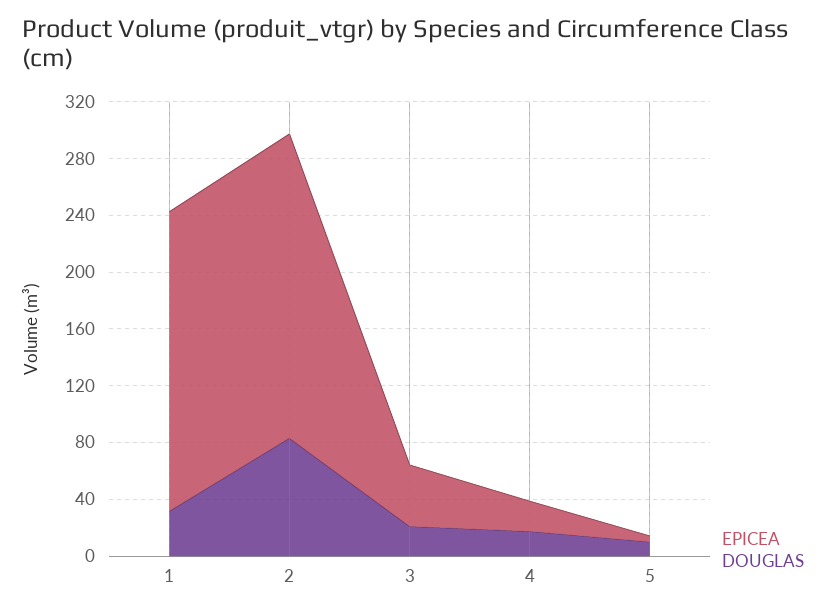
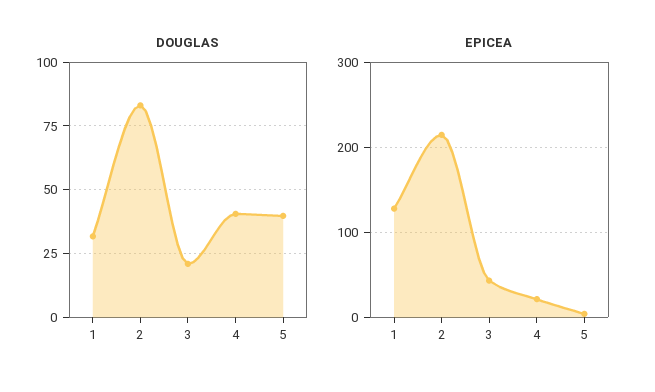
EPICEA, 1: 210 -> 130
DOUGLAS, 4: 20 -> 40
DOUGLAS, 5: 10 -> 40

